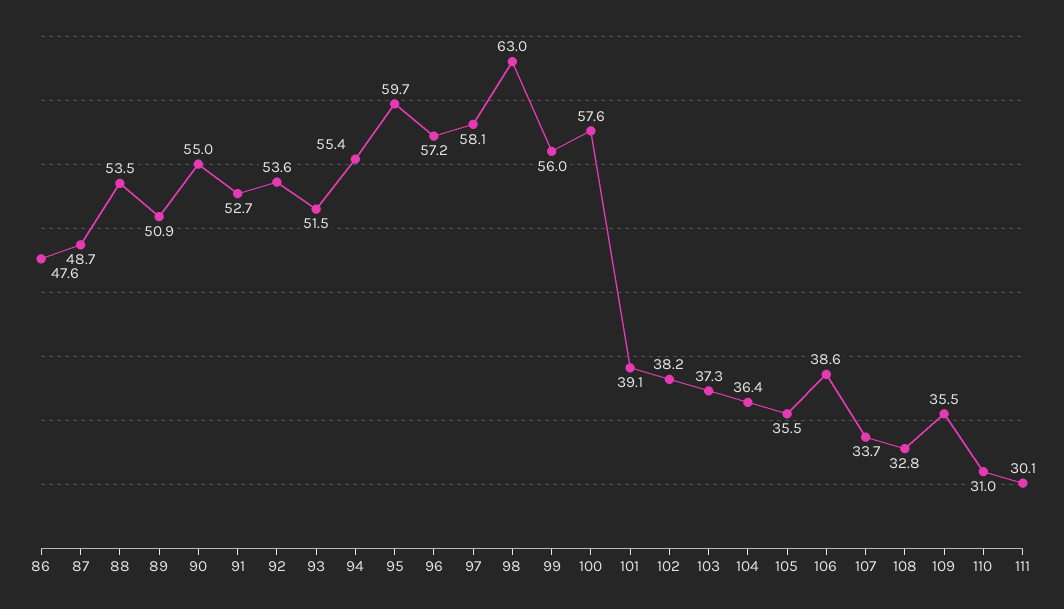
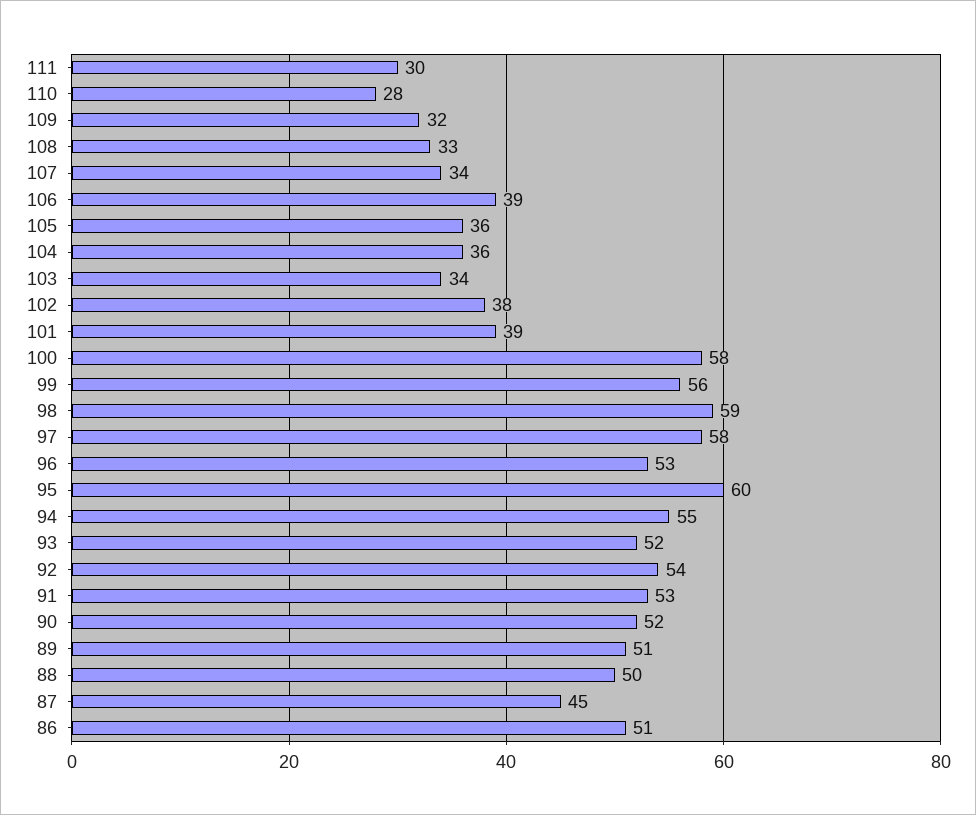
86: 47.6 -> 51
87: 48.7 -> 45
88: 53.5 -> 50
90: 55 -> 52
96: 57.2 -> 53
98: 63 -> 59
103: 37.3 -> 34
109: 35.5 -> 32
110: 31 -> 28

